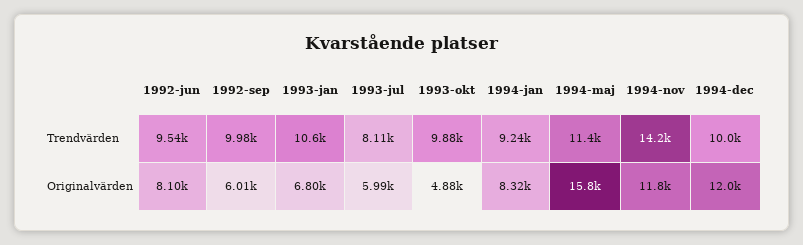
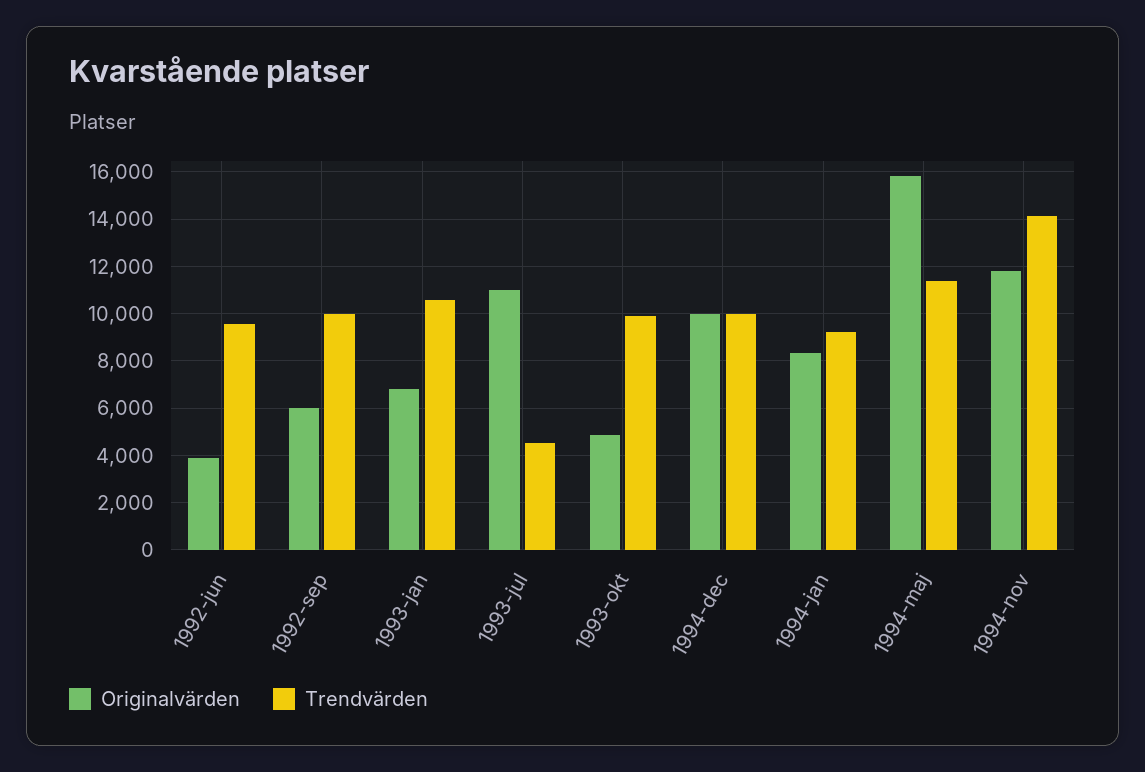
Trendvärden, 1993-jul: 8110 -> 4500
Originalvärden, 1992-jun: 8100 -> 4000
Originalvärden, 1993-jul: 5990 -> 11000
Originalvärden, 1994-dec: 12000 -> 10000

